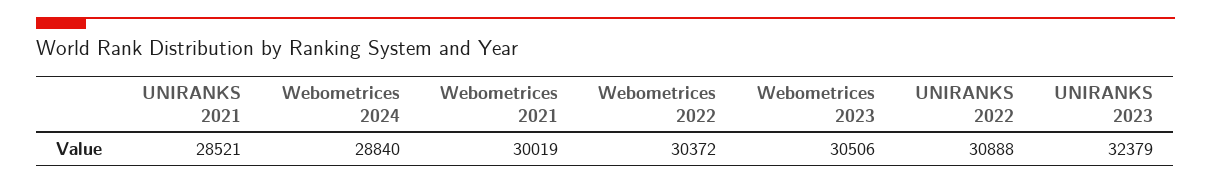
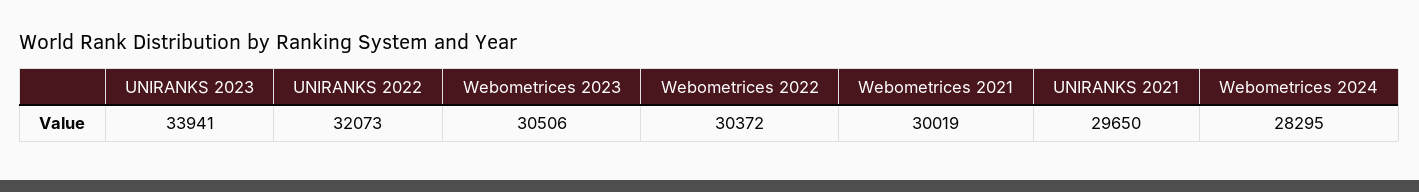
UNIRANKS 2021: 28521 -> 29650
Webometrices 2024: 28840 -> 28295
UNIRANKS 2022: 30888 -> 32073
UNIRANKS 2023: 32379 -> 33941

